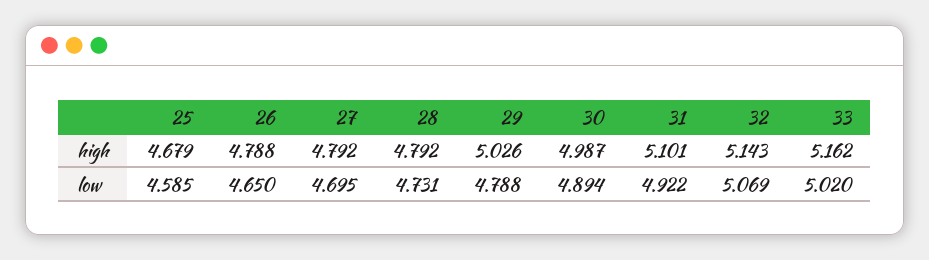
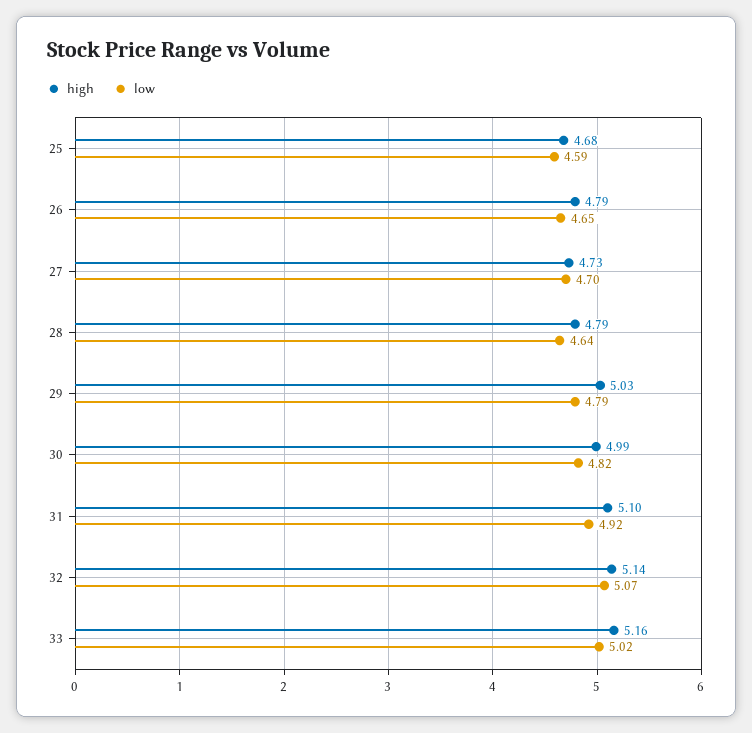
high, 27: 4.792 -> 4.73
low, 28: 4.731 -> 4.64
low, 30: 4.894 -> 4.82

